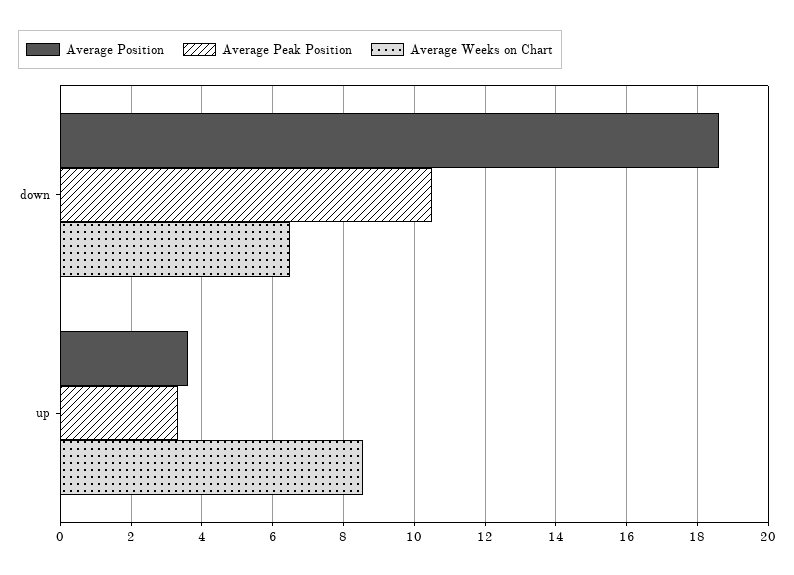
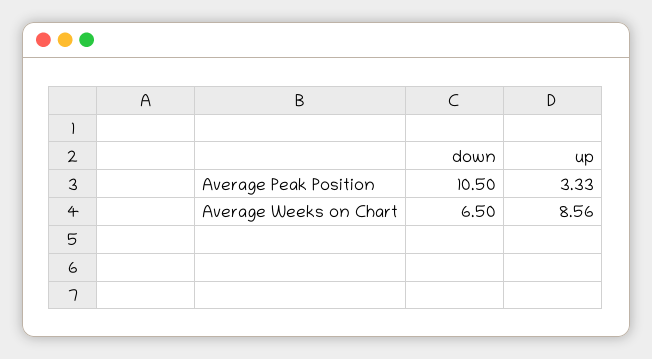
Average Position, down: 18.6 -> none
Average Position, up: 3.6 -> none

